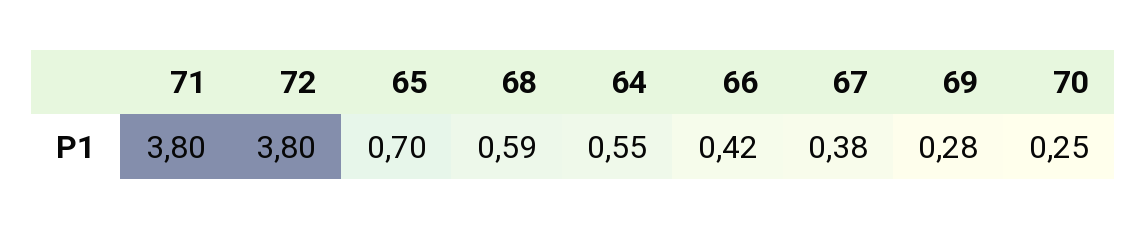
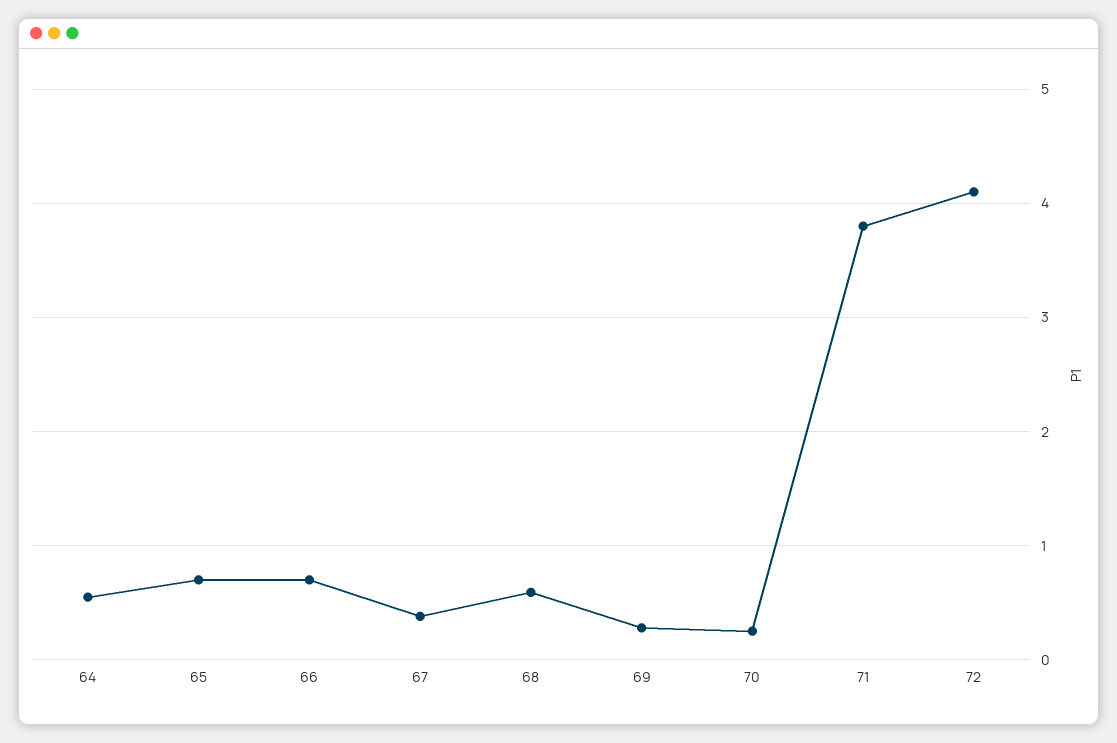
72: 3.8 -> 4.1
66: 0.42 -> 0.7

